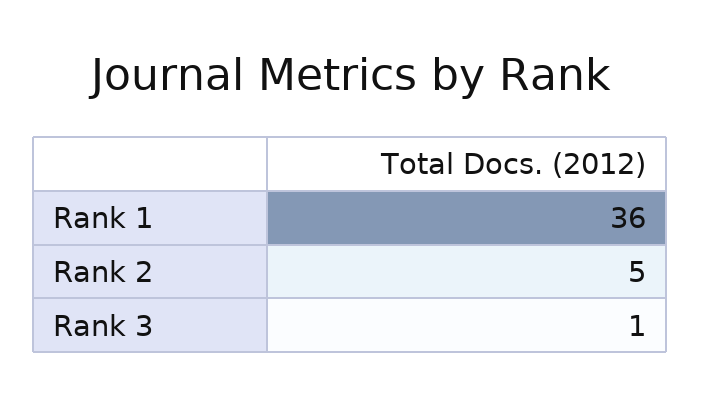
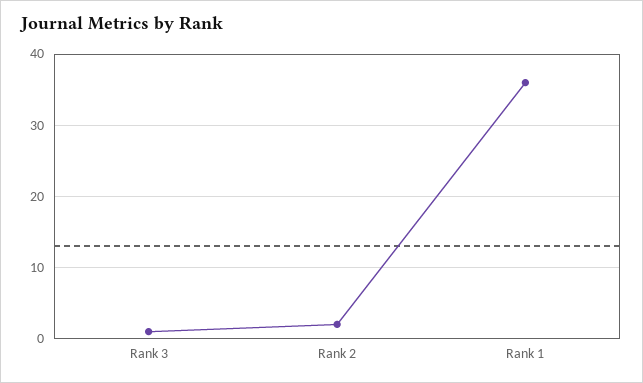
Rank 2: 5 -> 2

